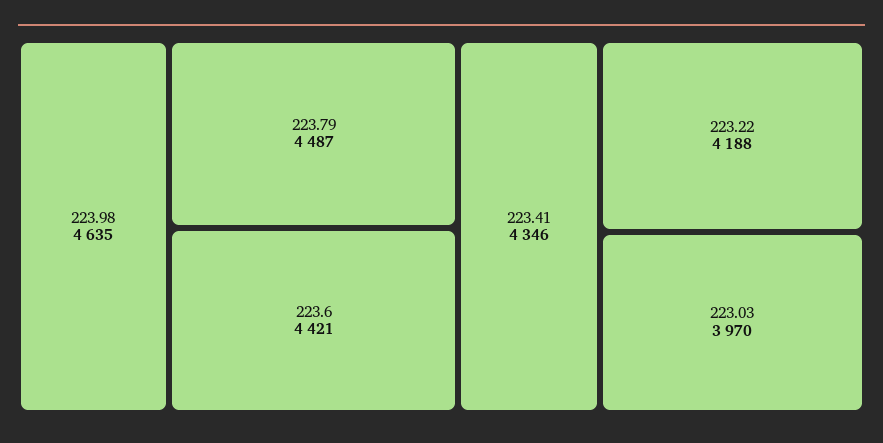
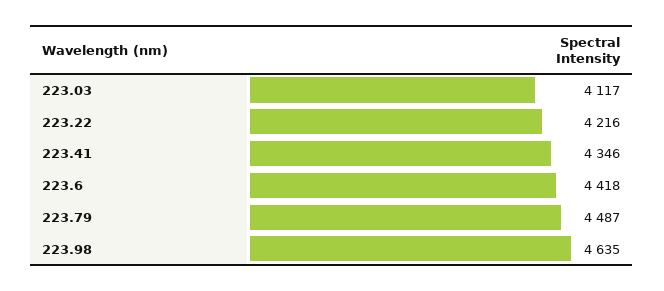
223.6: 4421 -> 4418
223.22: 4188 -> 4216
223.03: 3970 -> 4117

